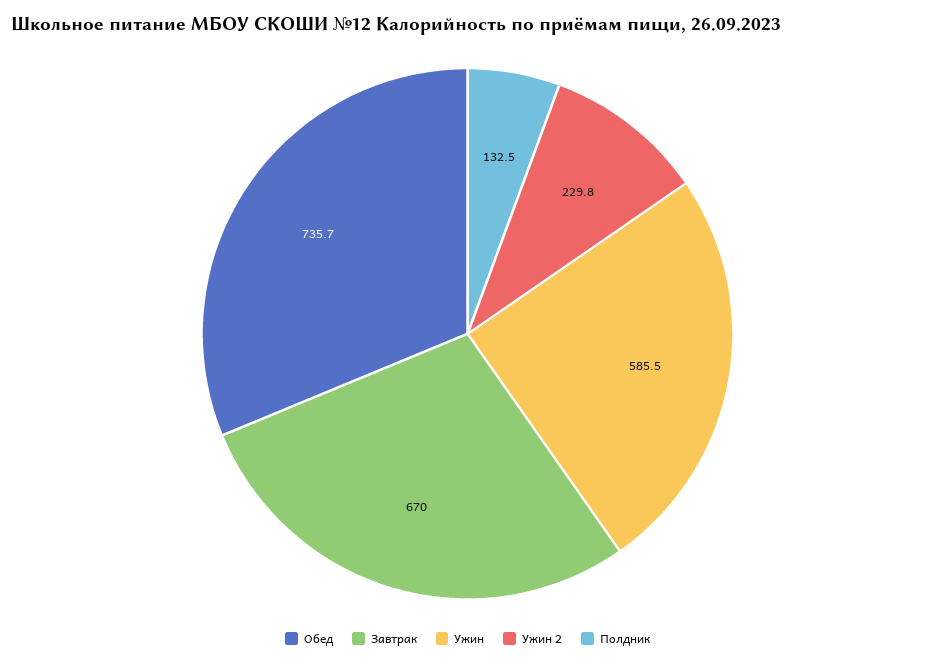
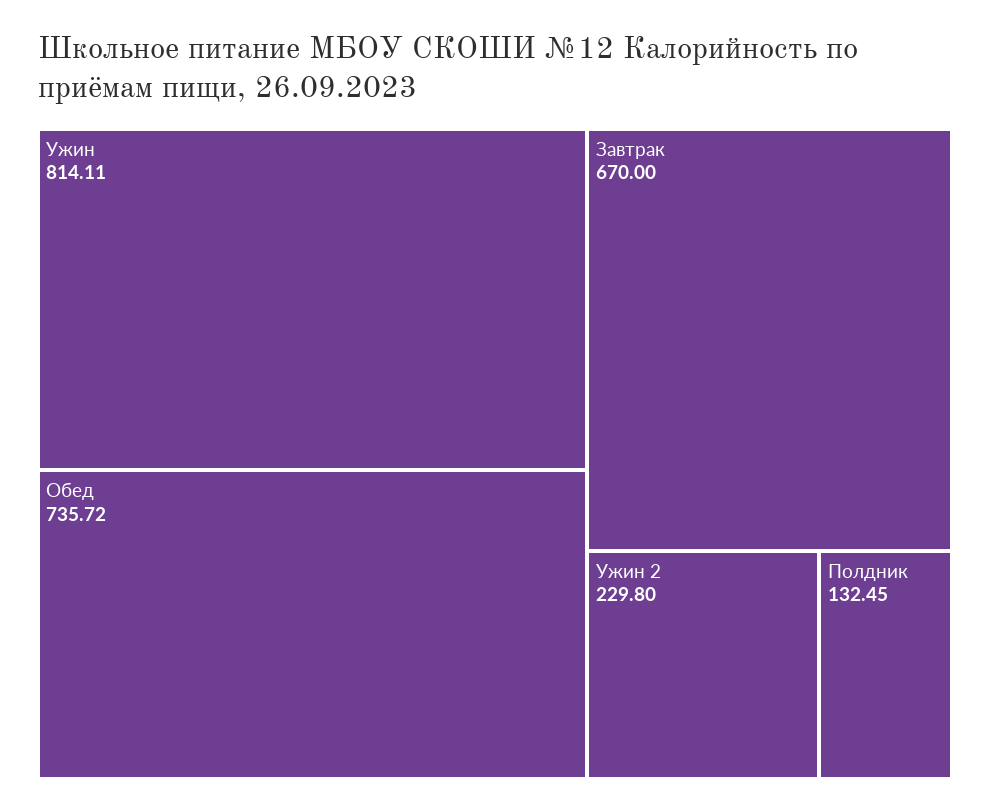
Ужин: 585.5 -> 814.11

